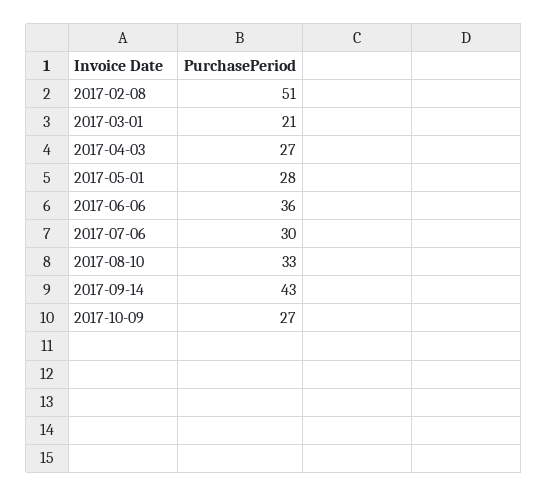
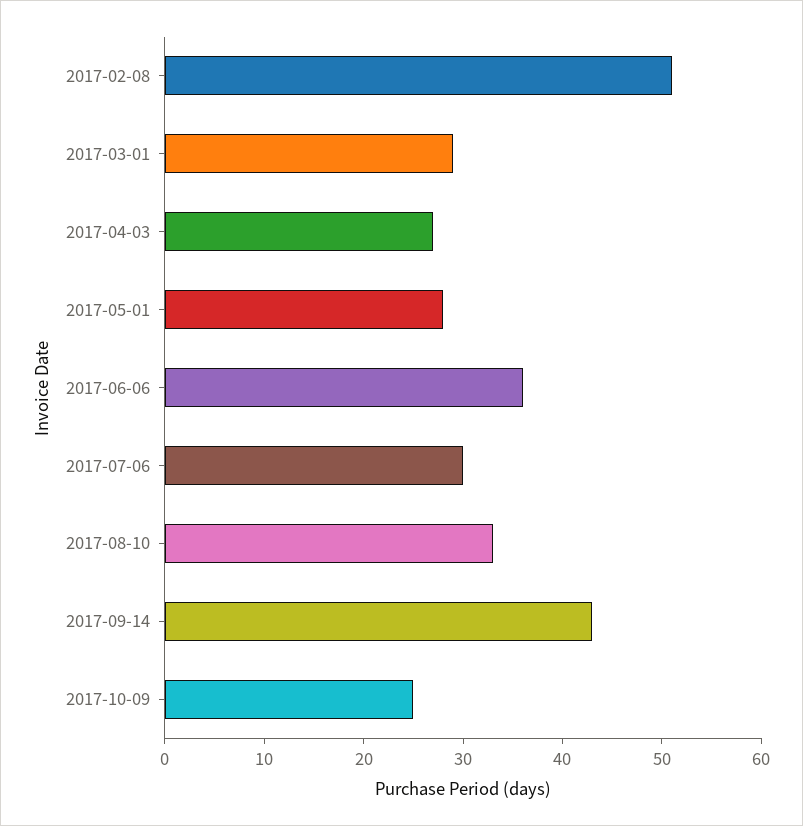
2017-03-01: 21 -> 29
2017-10-09: 27 -> 25

